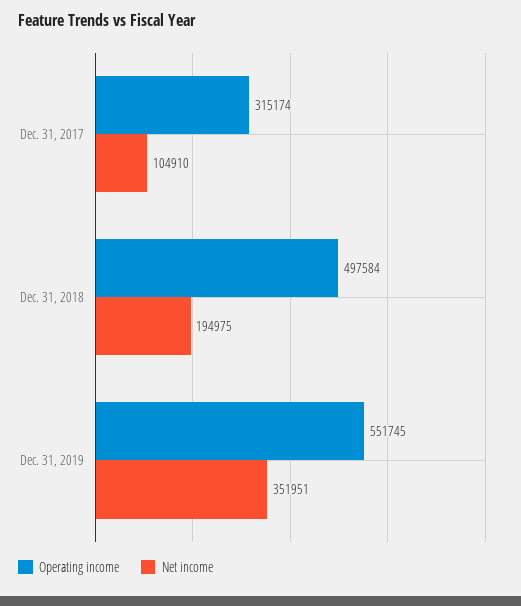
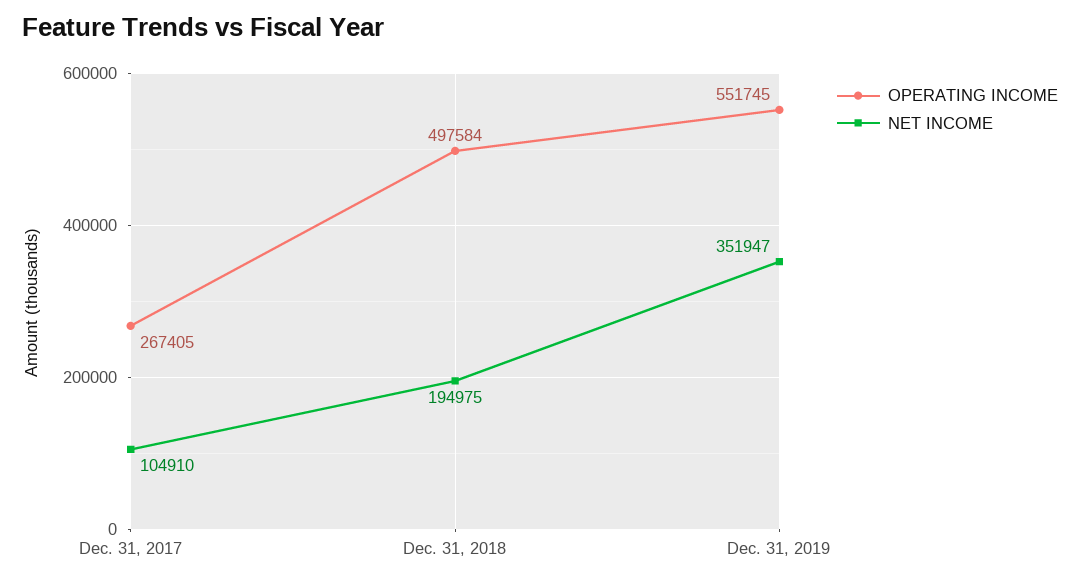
Operating income, Dec. 31, 2017: 315174 -> 267405
Net income, Dec. 31, 2019: 351951 -> 351947

